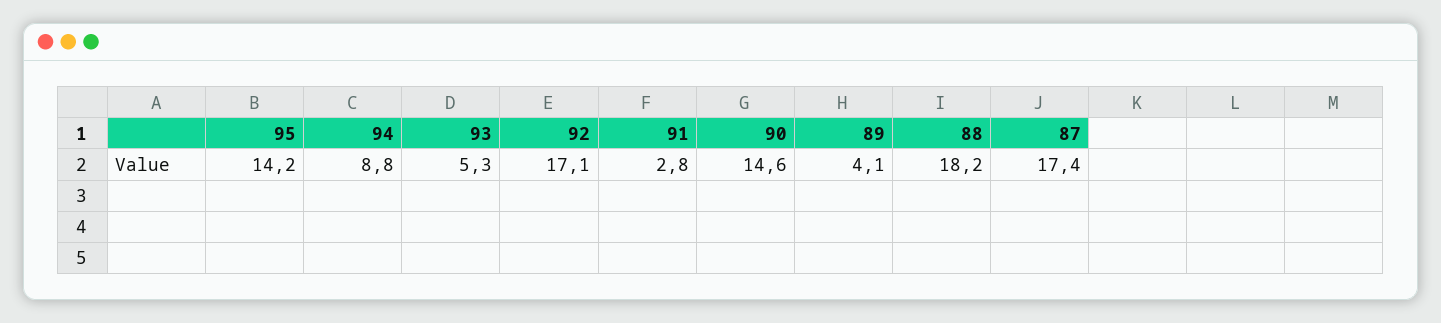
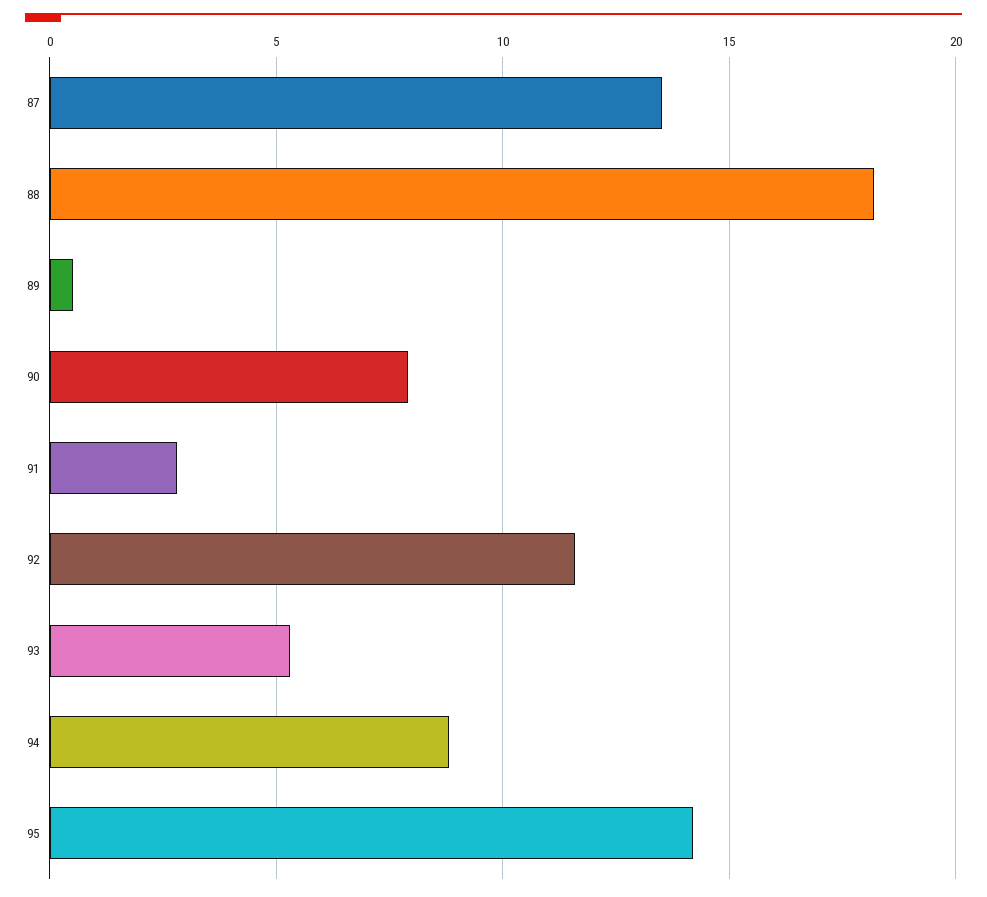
92: 17.1 -> 11.5
90: 14.6 -> 8
89: 4.1 -> 0.5
87: 17.4 -> 13.5

